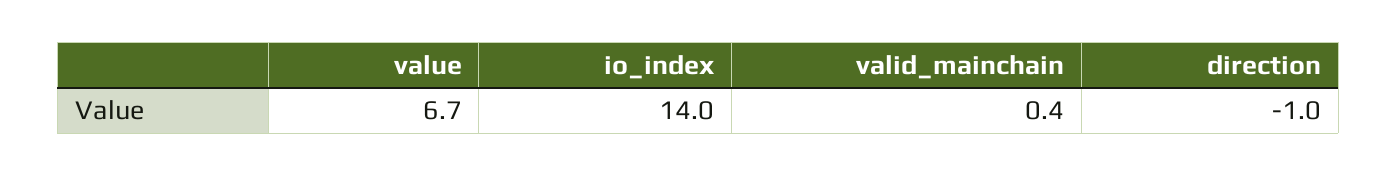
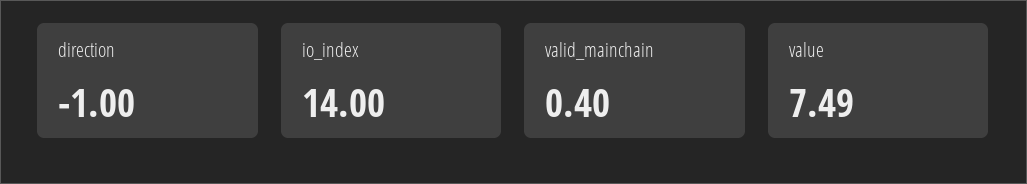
value: 6.7 -> 7.49

